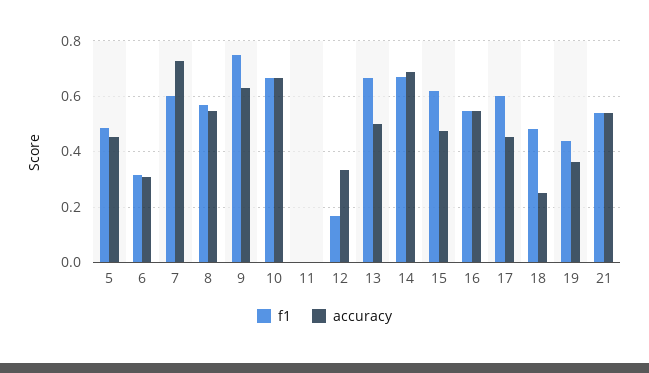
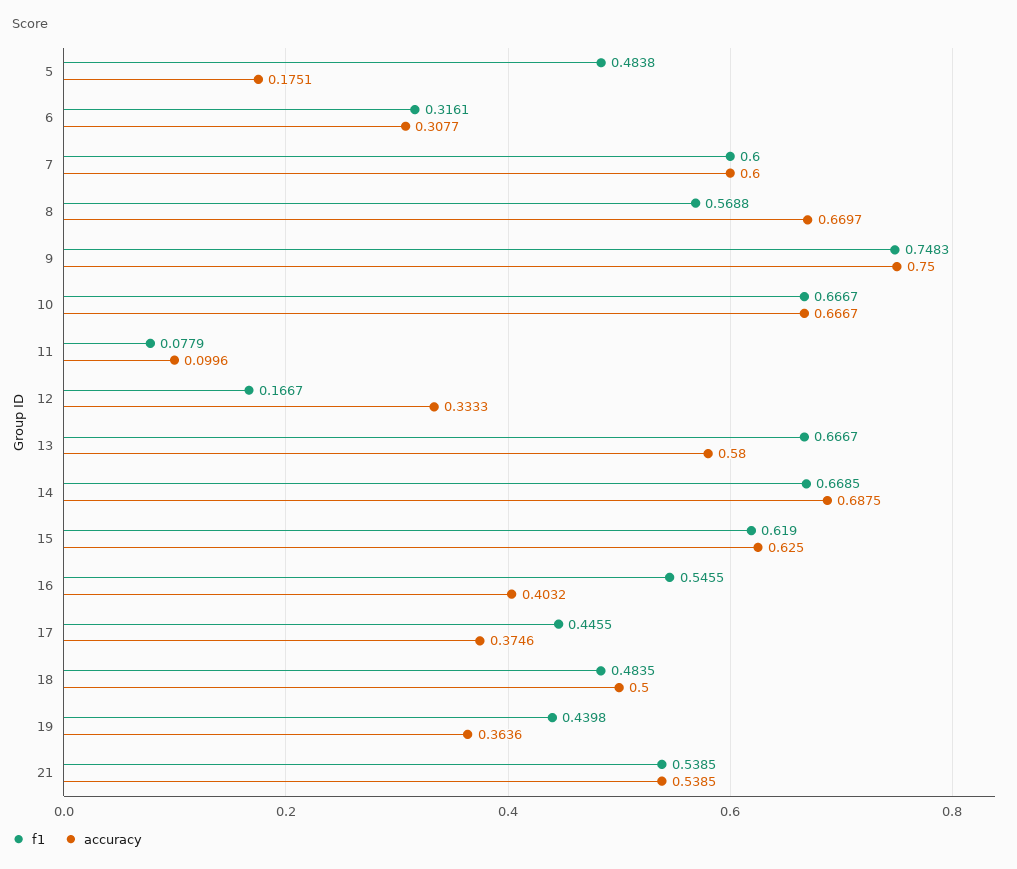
accuracy, 5: 0.45 -> 0.1751
accuracy, 7: 0.725 -> 0.6
accuracy, 8: 0.55 -> 0.6697
accuracy, 9: 0.625 -> 0.75
f1, 11: 0 -> 0.0779
accuracy, 11: 0 -> 0.0996
accuracy, 13: 0.5 -> 0.58
accuracy, 15: 0.475 -> 0.625
accuracy, 16: 0.55 -> 0.4032
f1, 17: 0.6 -> 0.4455
accuracy, 17: 0.45 -> 0.3746
accuracy, 18: 0.25 -> 0.5

